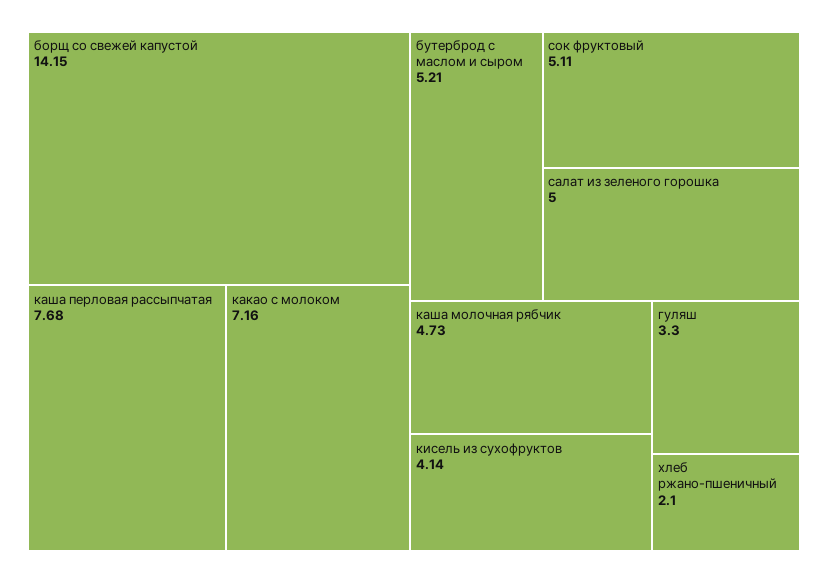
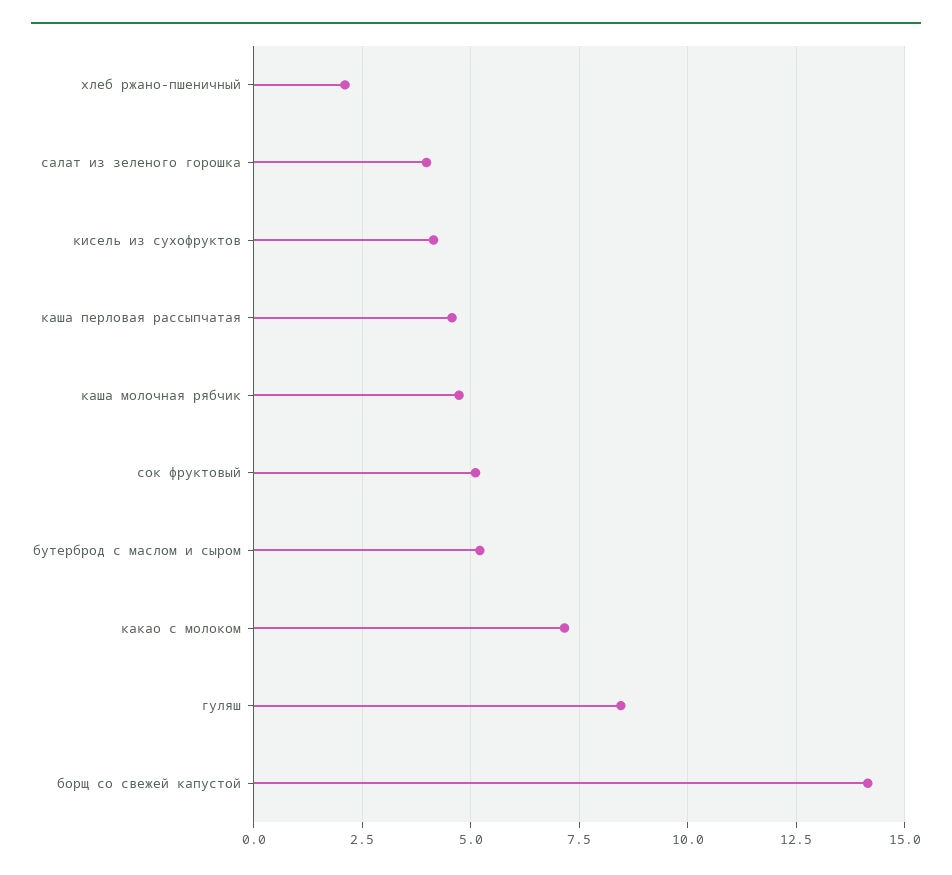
каша перловая рассыпчатая: 7.68 -> 4.5
салат из зеленого горошка: 5 -> 4
гуляш: 3.3 -> 8.5

